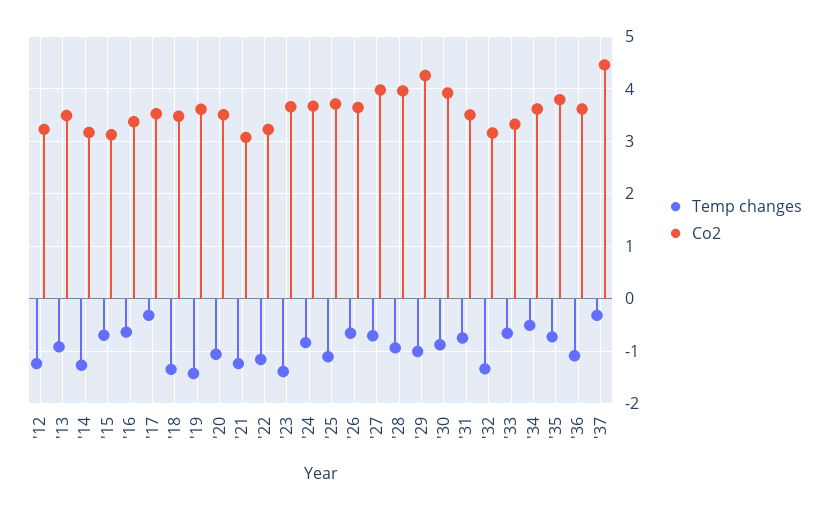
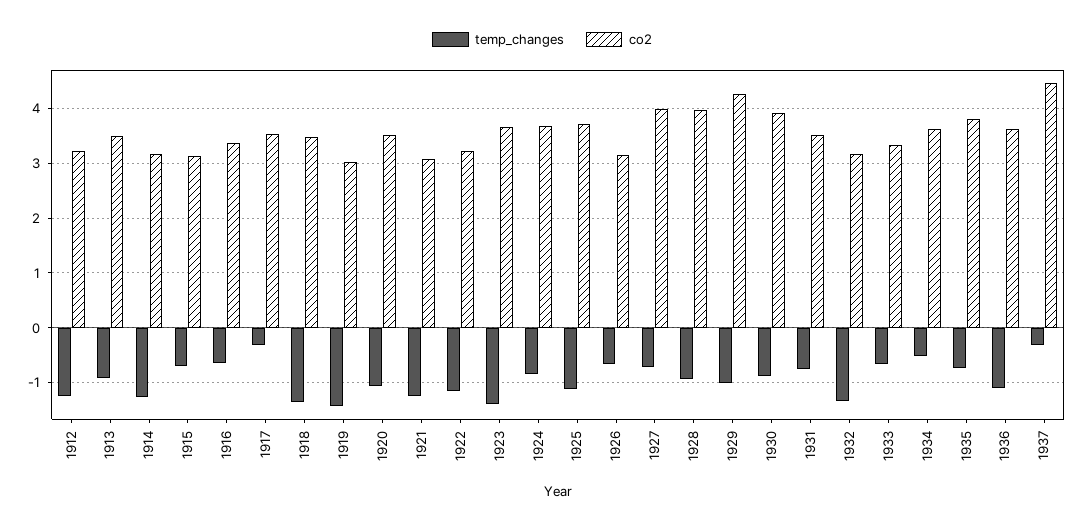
Co2, '19: 3.6 -> 3
Co2, '26: 3.6 -> 3.2

